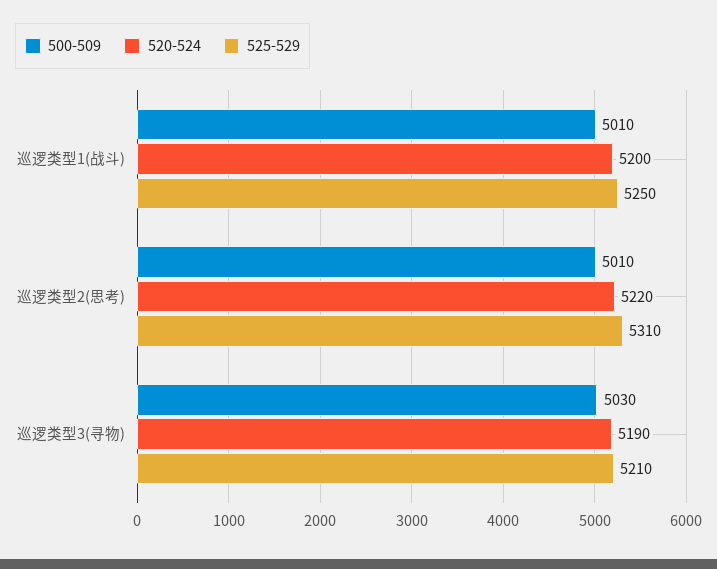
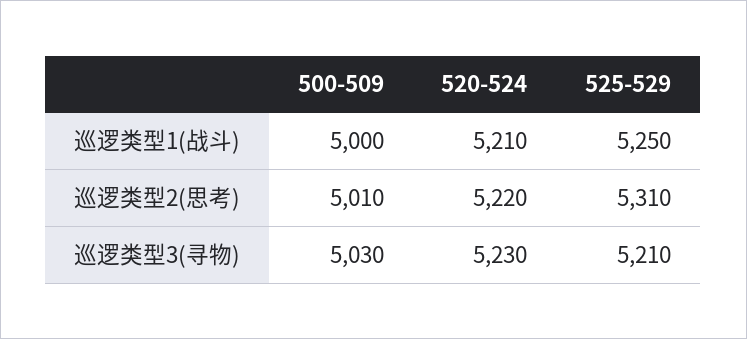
500-509, 巡逻类型1(战斗): 5010 -> 5000
520-524, 巡逻类型1(战斗): 5200 -> 5210
520-524, 巡逻类型3(寻物): 5190 -> 5230

